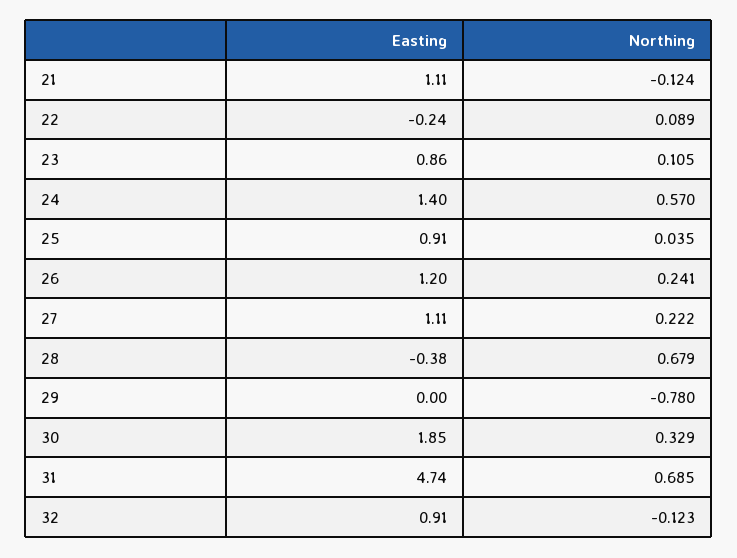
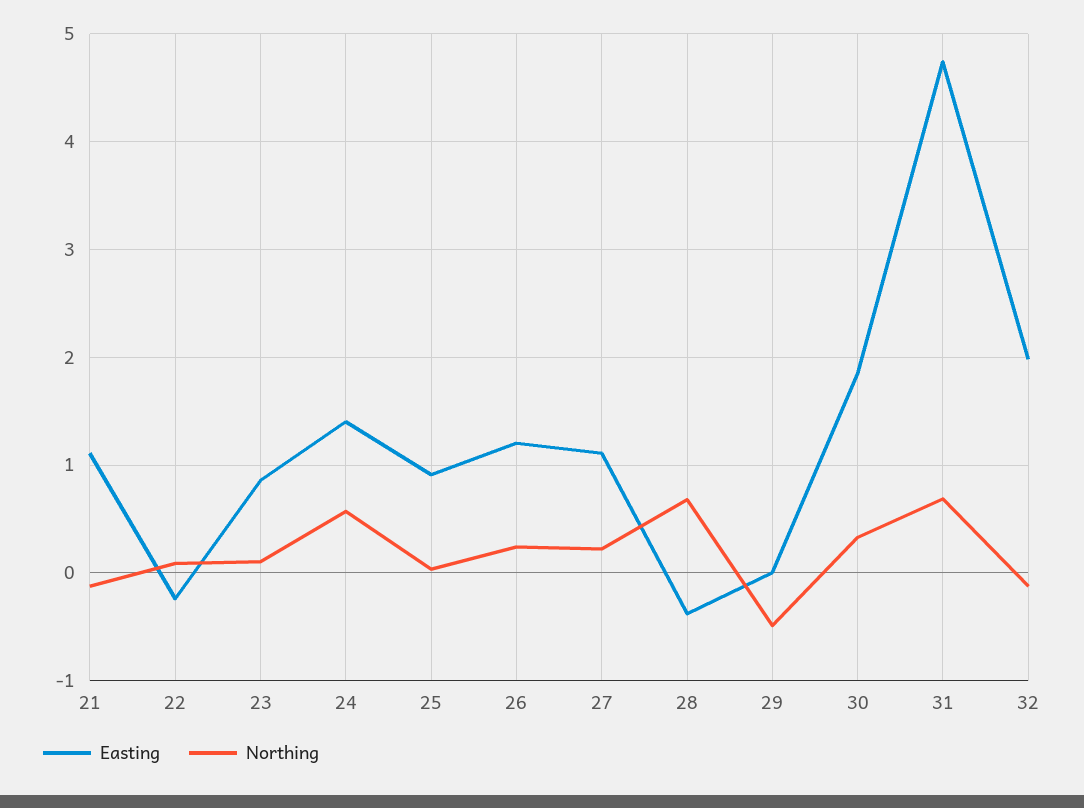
Northing, 29: -0.78 -> -0.5
Easting, 32: 0.91 -> 2

